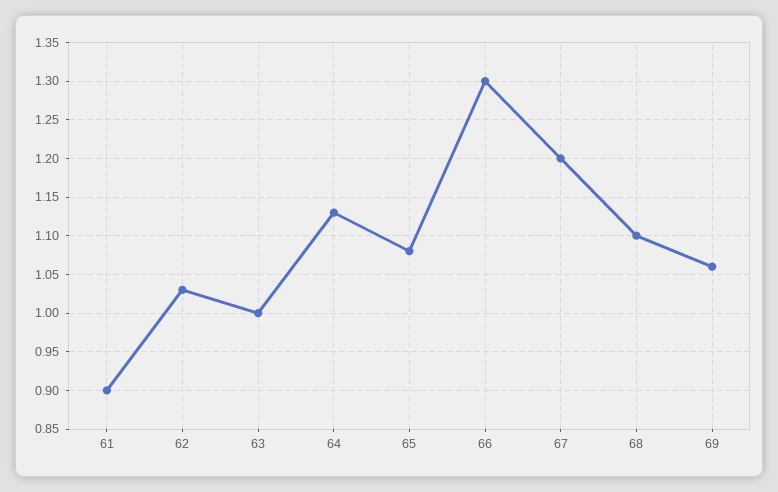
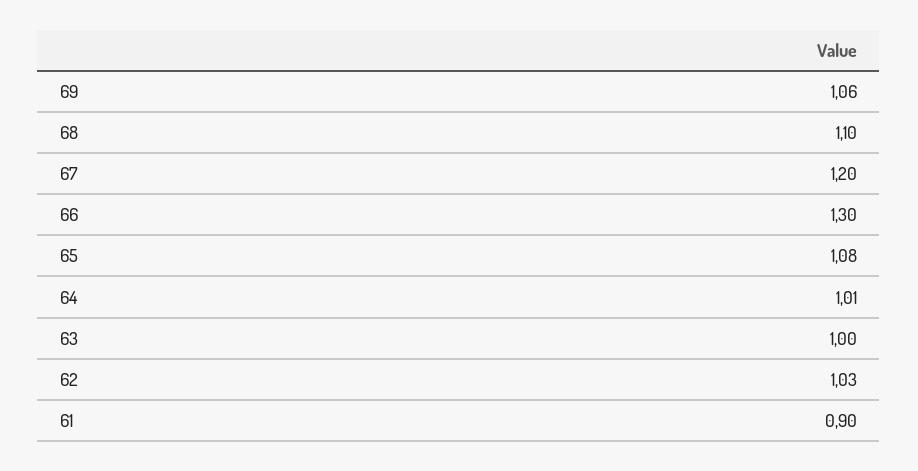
64: 1.13 -> 1.01

